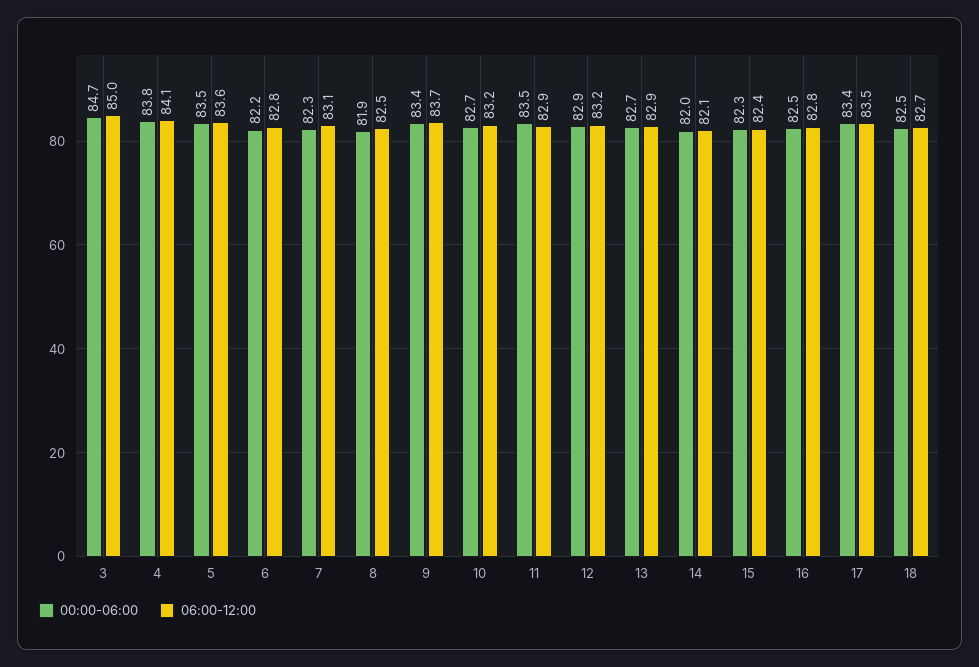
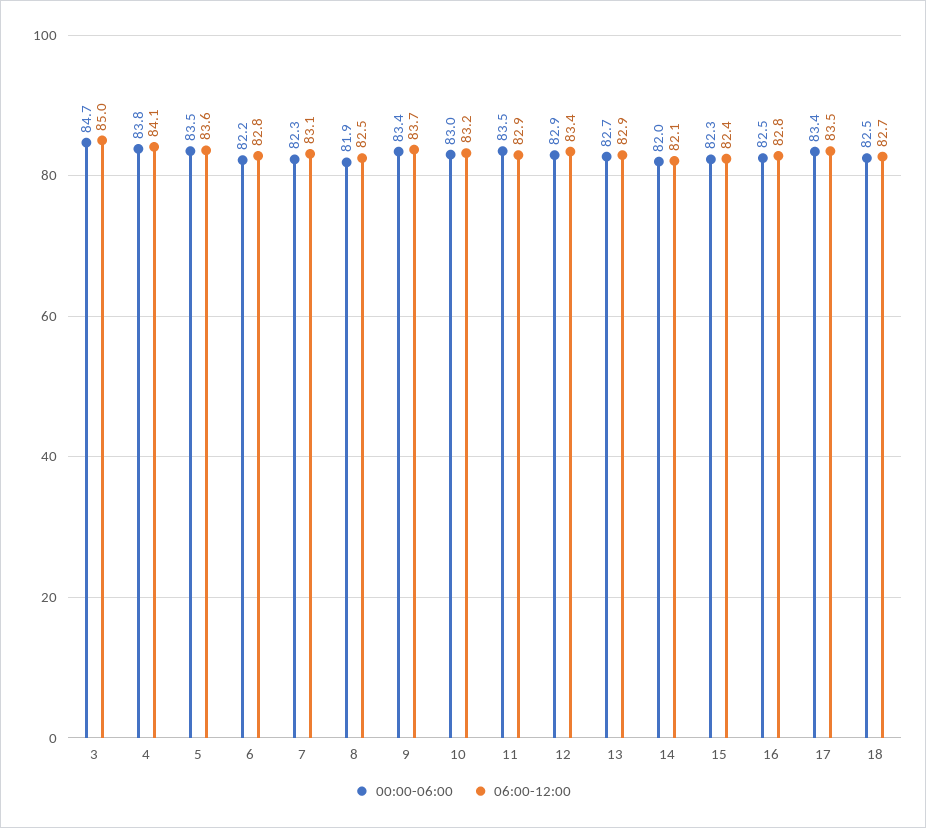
00:00-06:00, 10: 82.7 -> 83
06:00-12:00, 12: 83.2 -> 83.4

